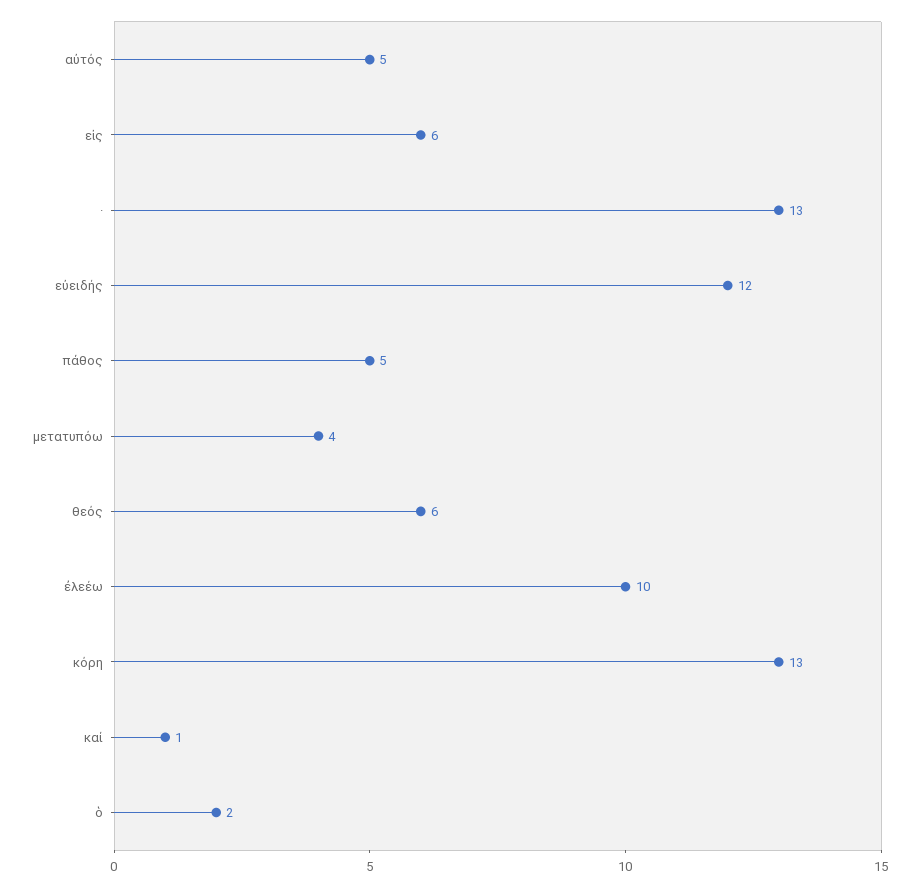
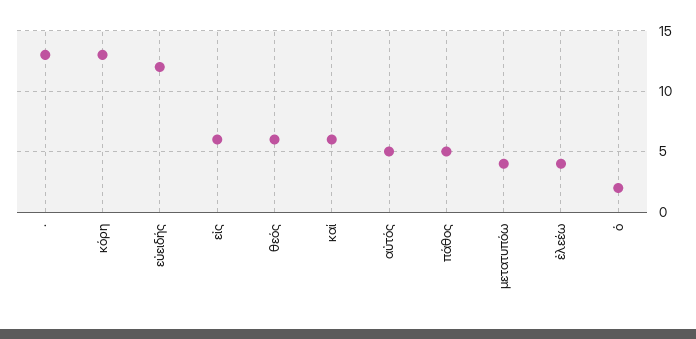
ἐλεέω: 10 -> 4
καί: 1 -> 6

